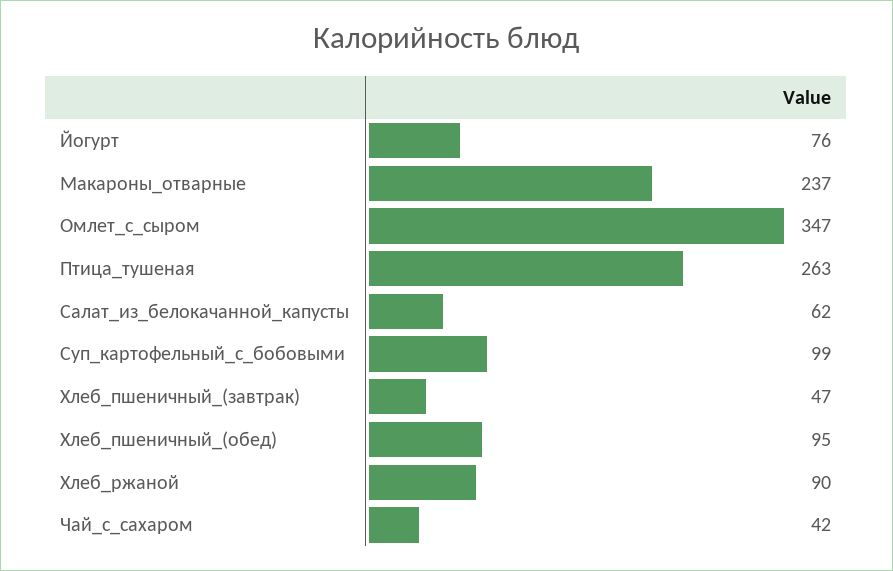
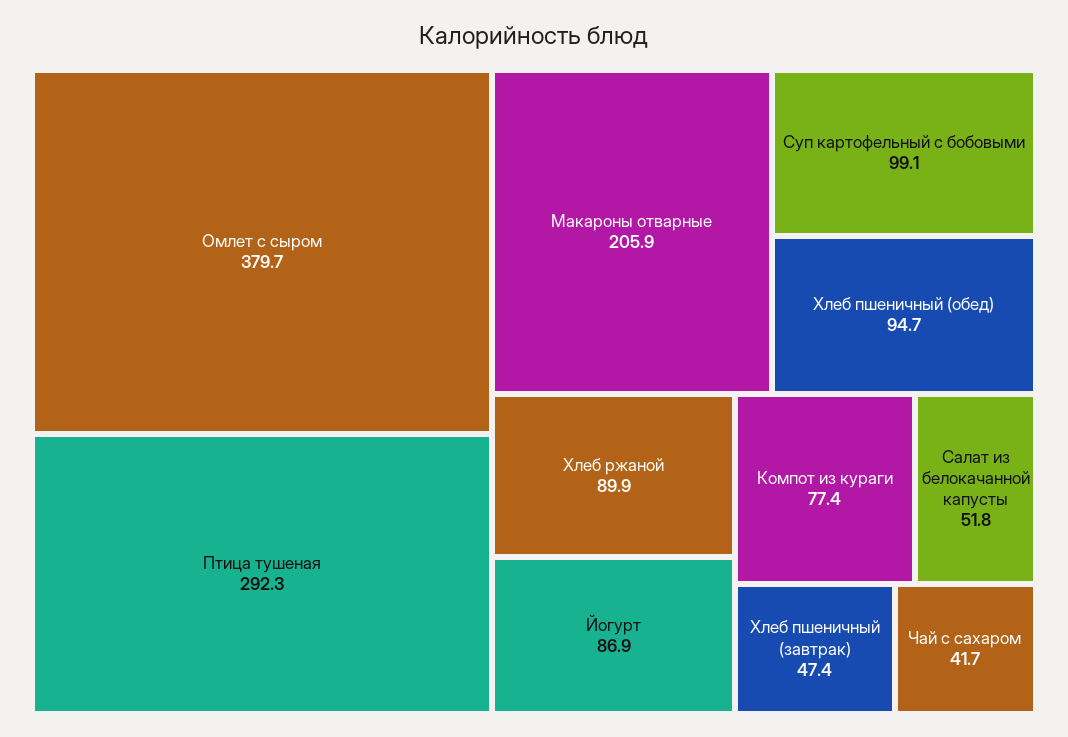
Йогурт: 76 -> 86.9
Макароны_отварные: 237 -> 205.9
Омлет_с_сыром: 347 -> 379.7
Птица_тушеная: 263 -> 292.3
Салат_из_белокачанной_капусты: 62 -> 51.8
Компот из кураги: none -> 77.4

